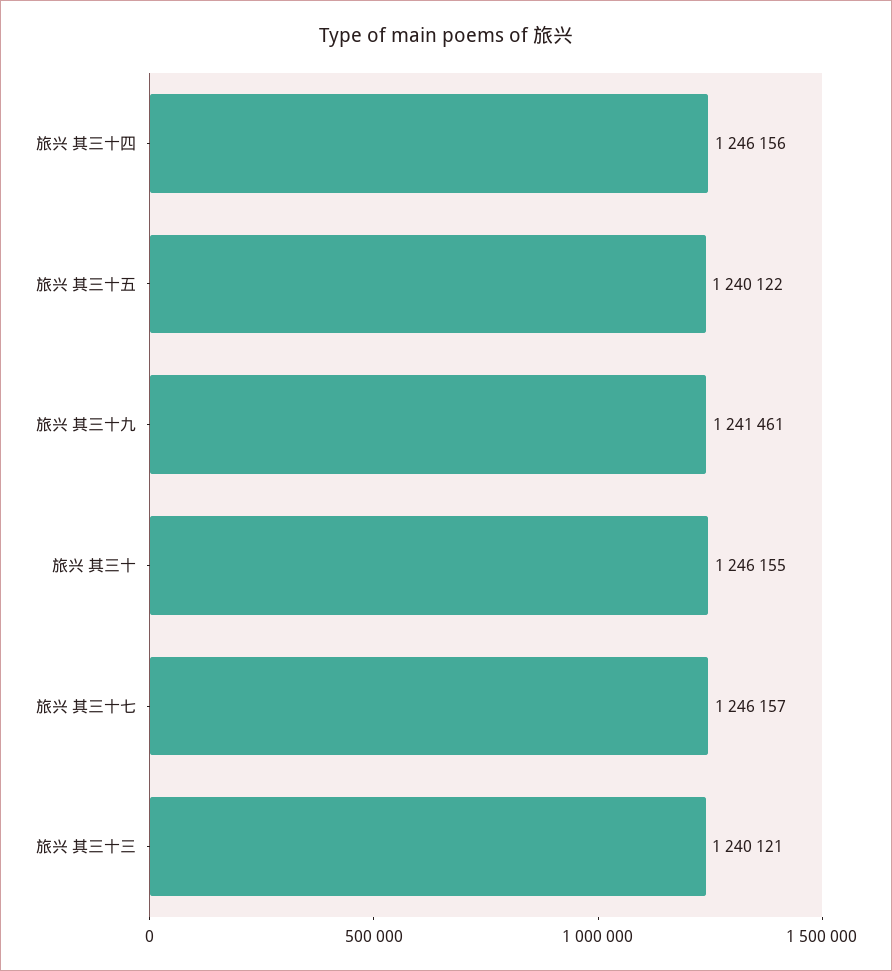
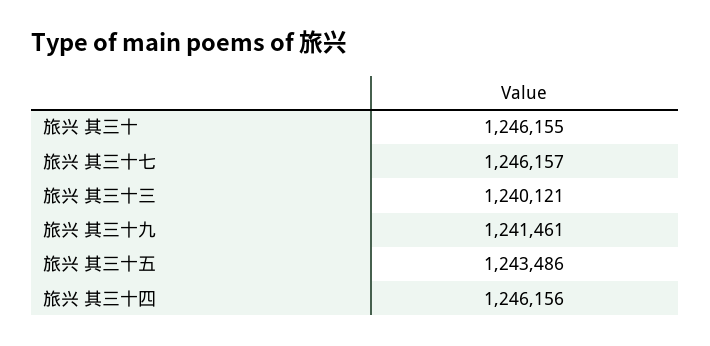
旅兴 其三十五: 1240122 -> 1243486

